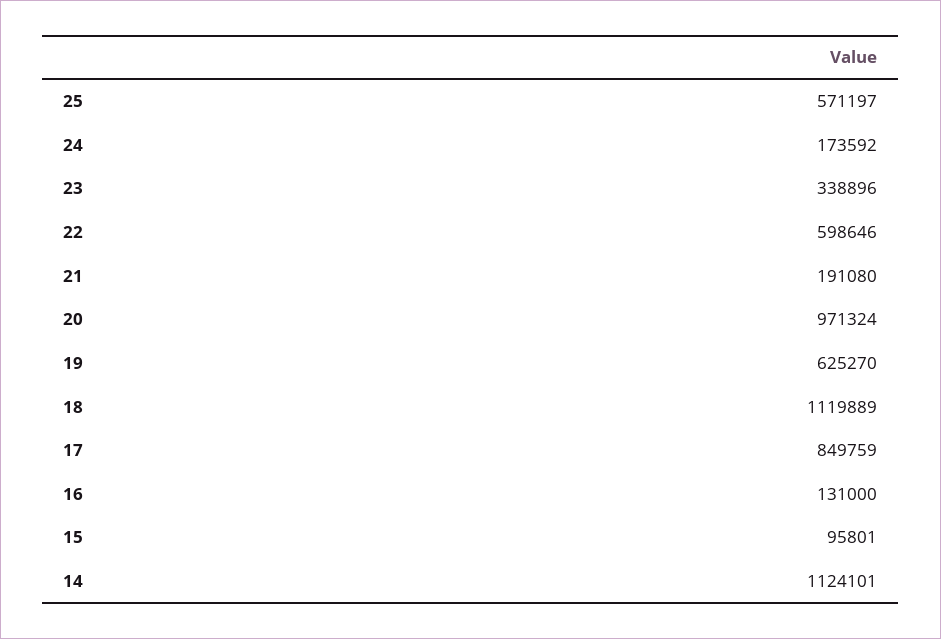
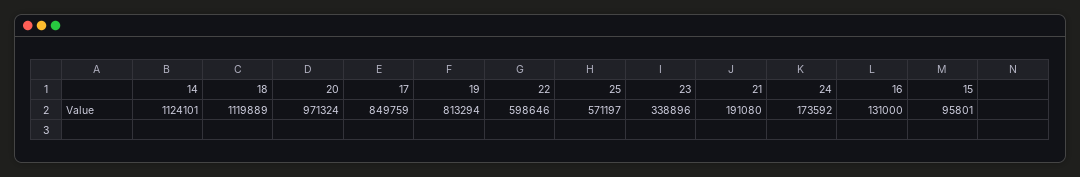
19: 625270 -> 813294

